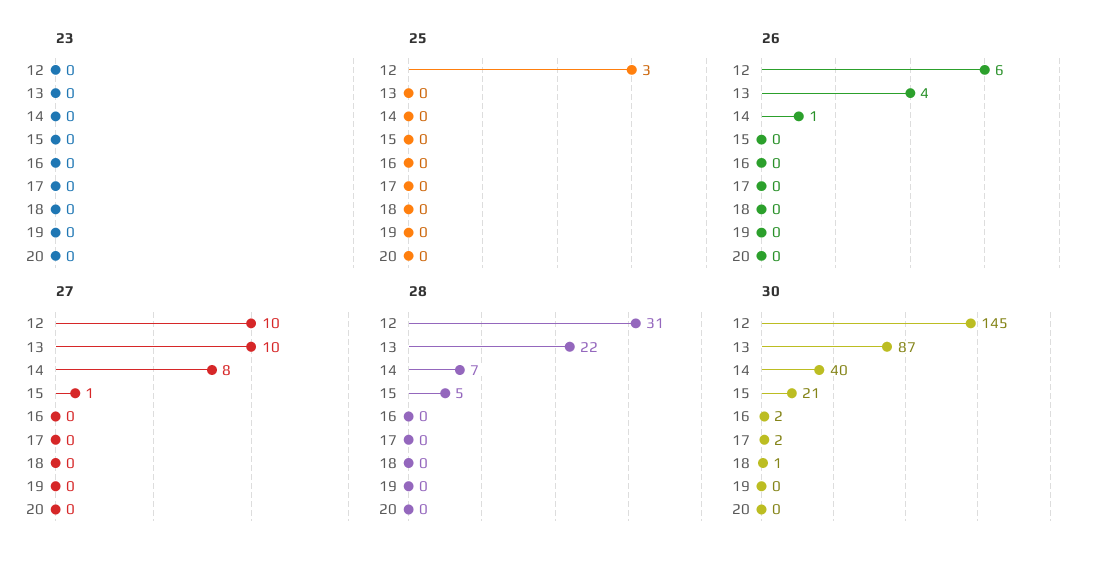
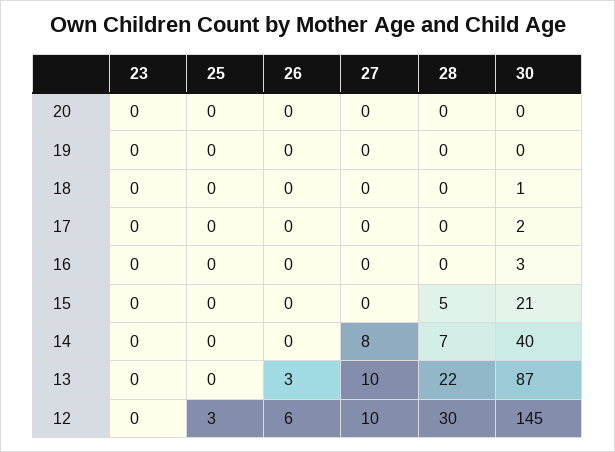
26, 13: 4 -> 3
26, 14: 1 -> 0
27, 15: 1 -> 0
28, 12: 31 -> 30
30, 16: 2 -> 3

